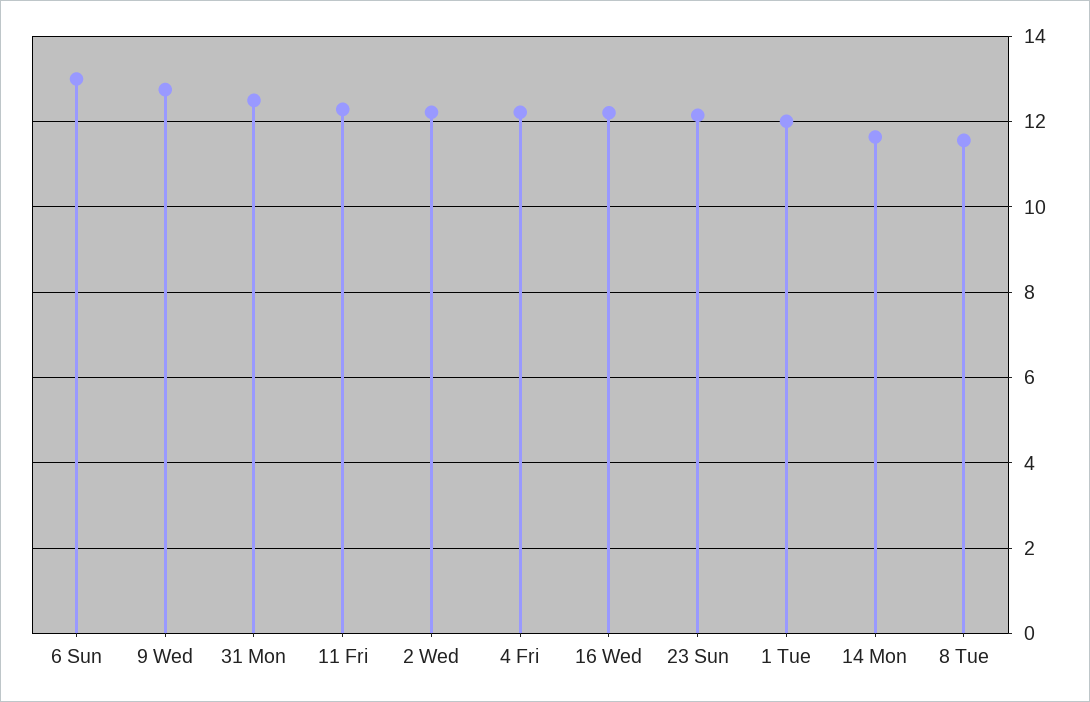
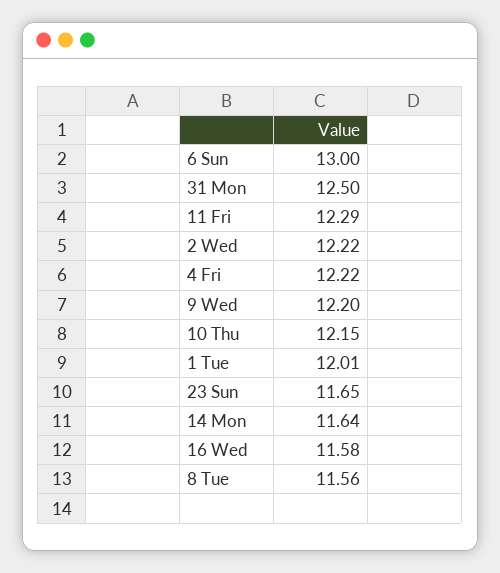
9 Wed: 12.8 -> 12.2
16 Wed: 12.2 -> 11.58
23 Sun: 12.2 -> 11.65
10 Thu: none -> 12.15

